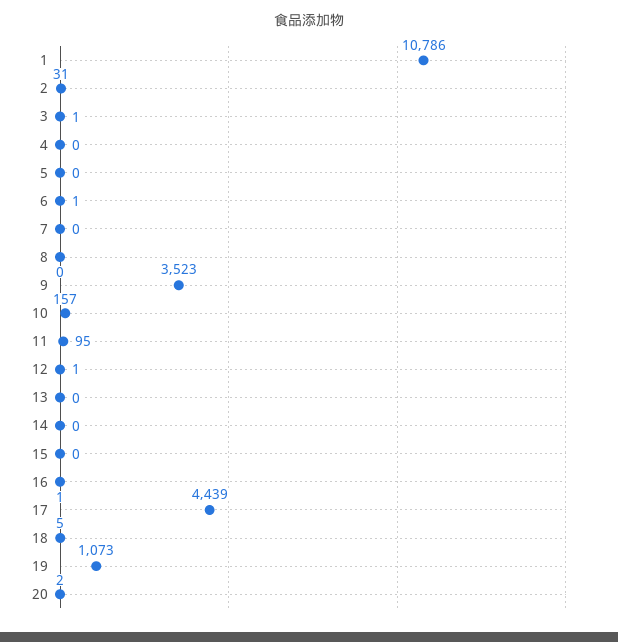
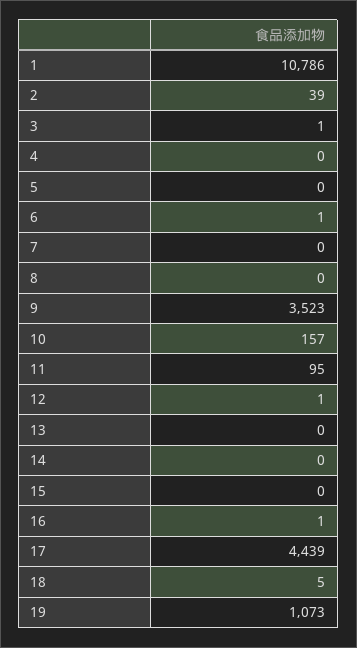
2: 31 -> 39
20: 2 -> none

